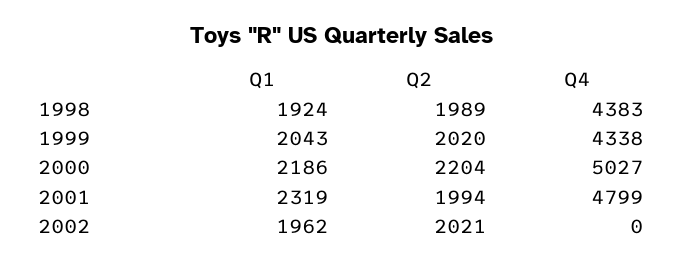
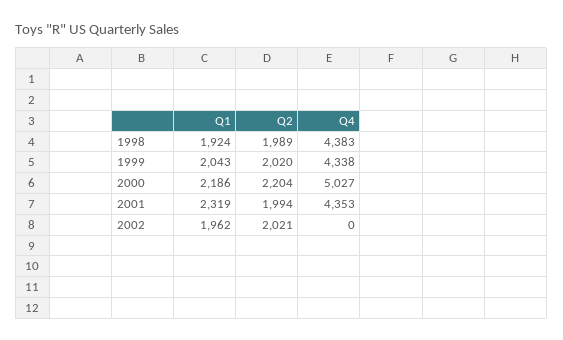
Q4, 2001: 4799 -> 4353

